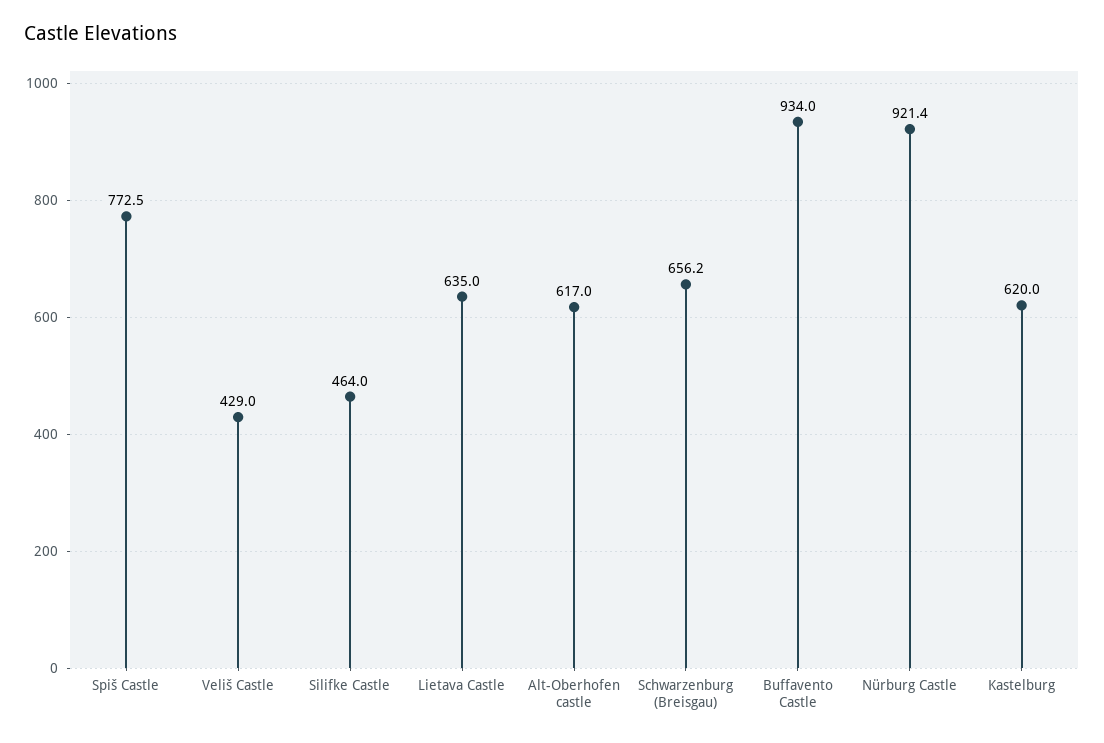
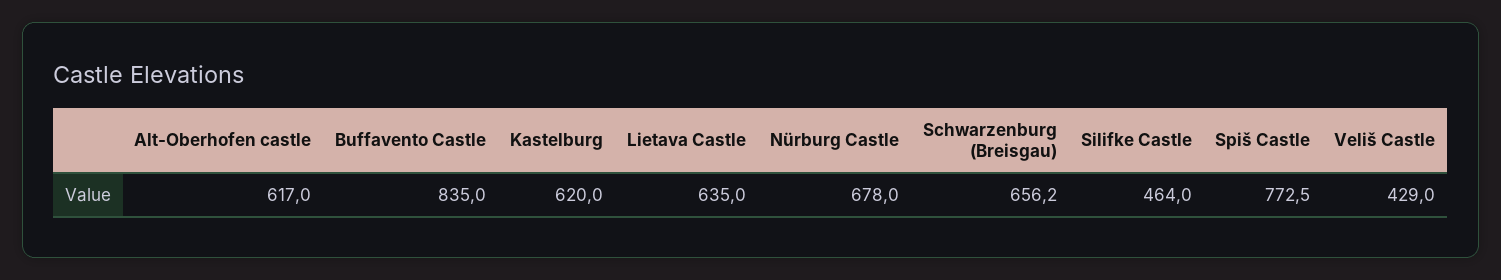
Buffavento Castle: 934 -> 835
Nürburg Castle: 921.4 -> 678

